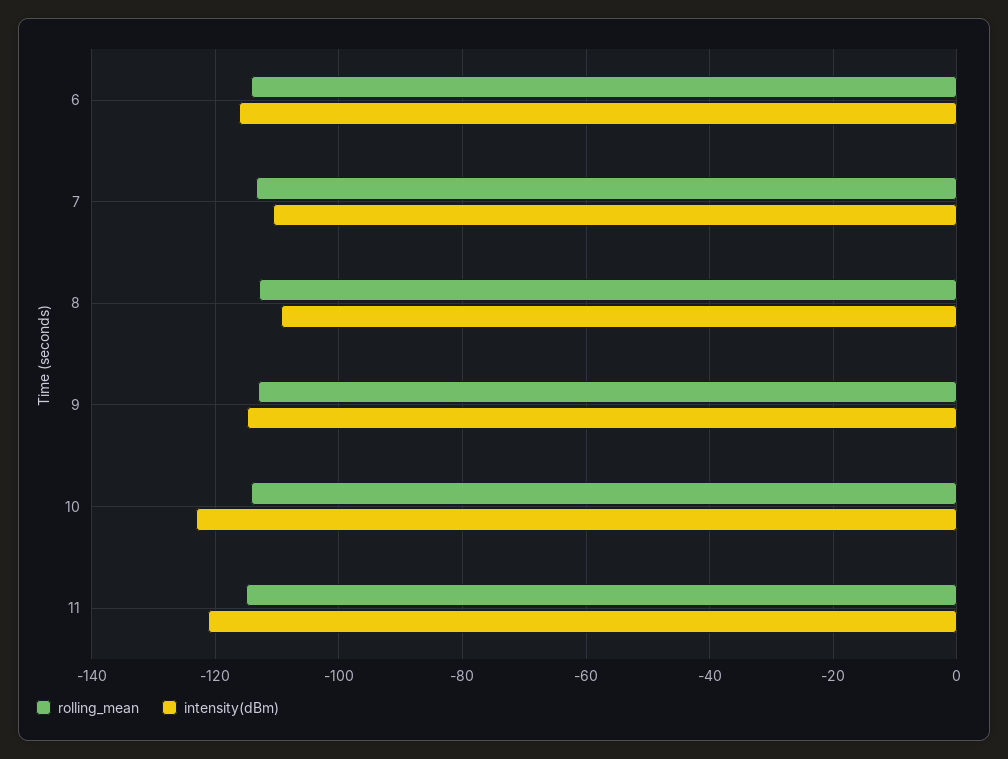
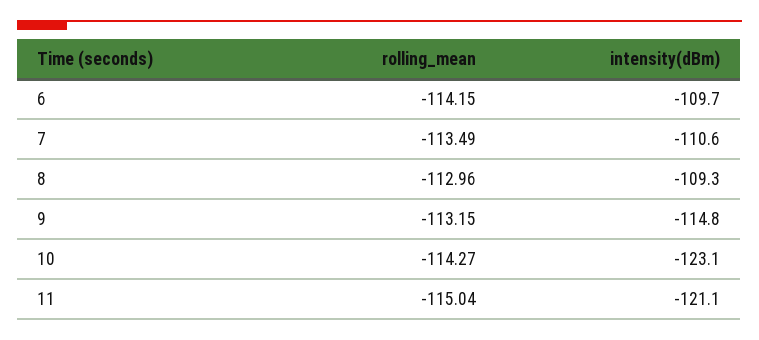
intensity(dBm), 6: -116 -> -109.7

